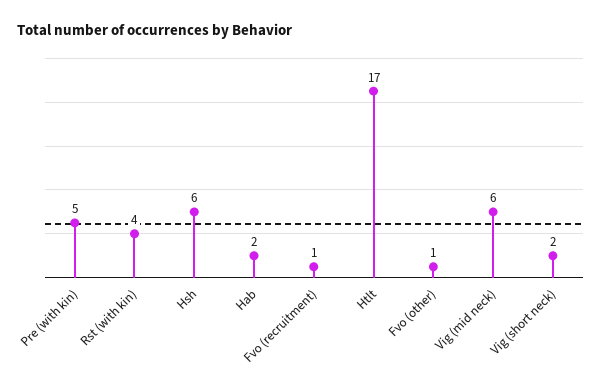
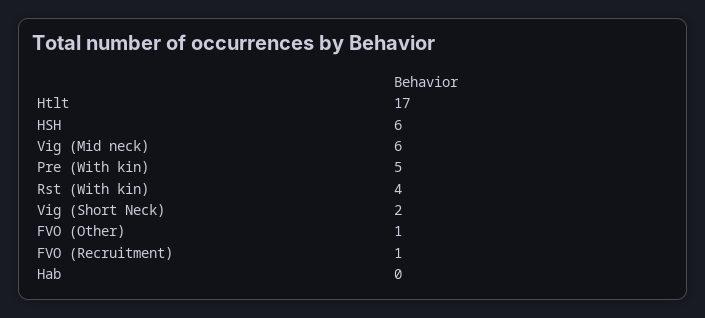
Hab: 2 -> 0

